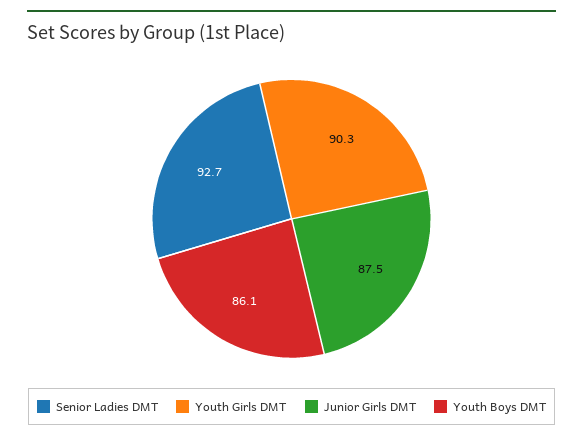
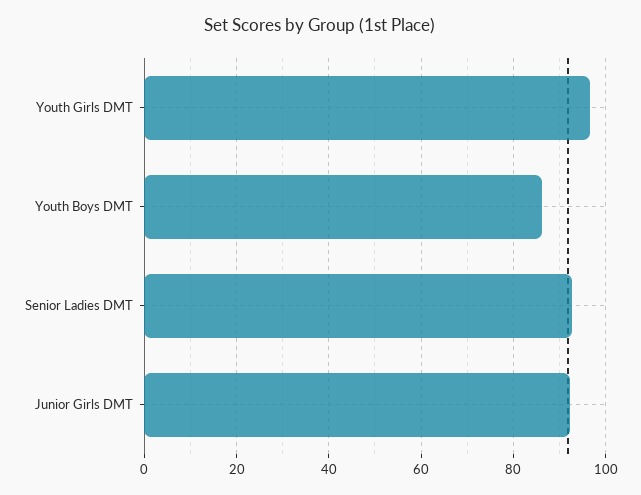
Youth Girls DMT: 90.3 -> 96
Junior Girls DMT: 87.5 -> 92

